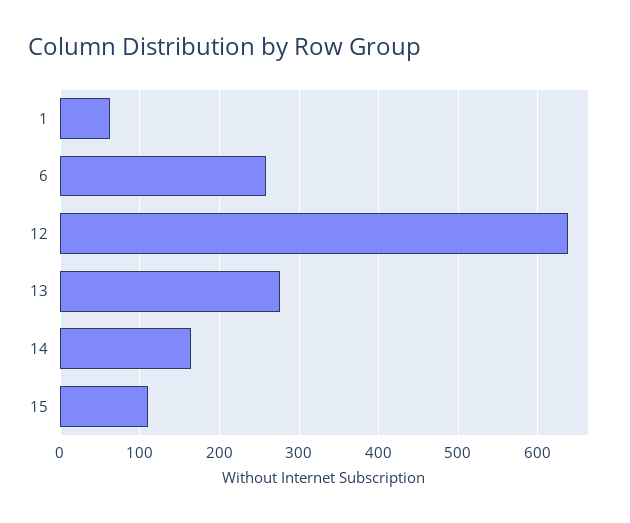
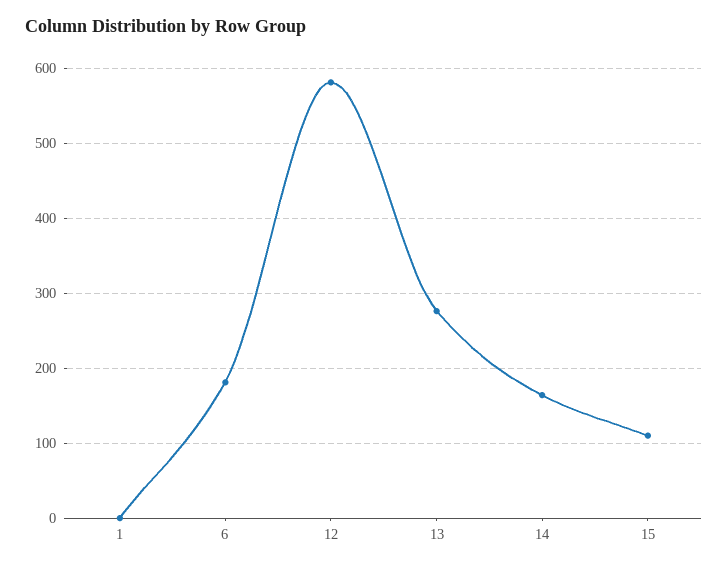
1: 60 -> 0
6: 260 -> 180
12: 640 -> 580

